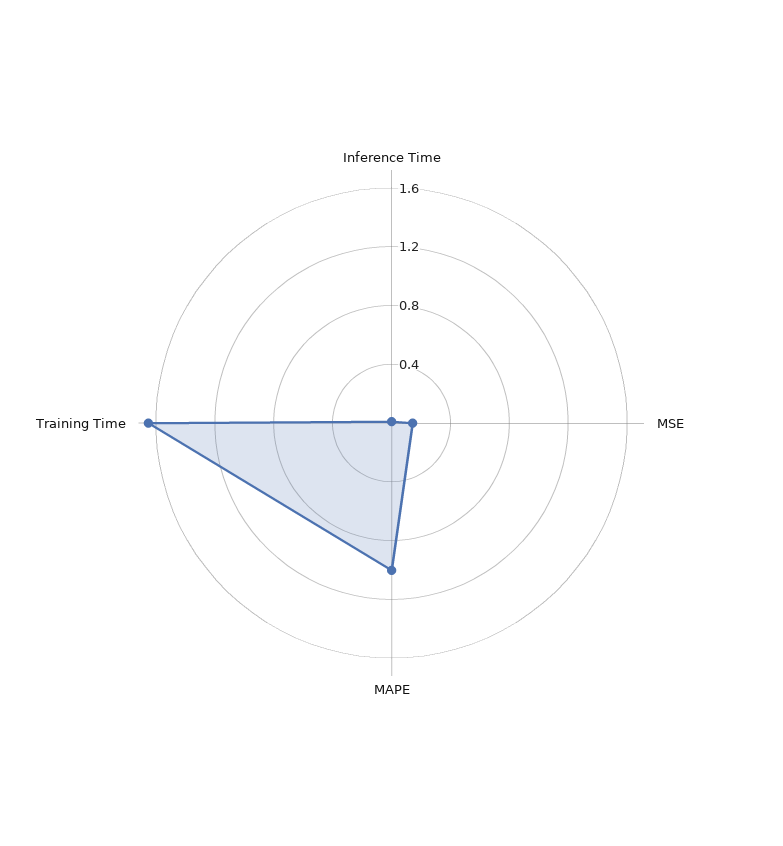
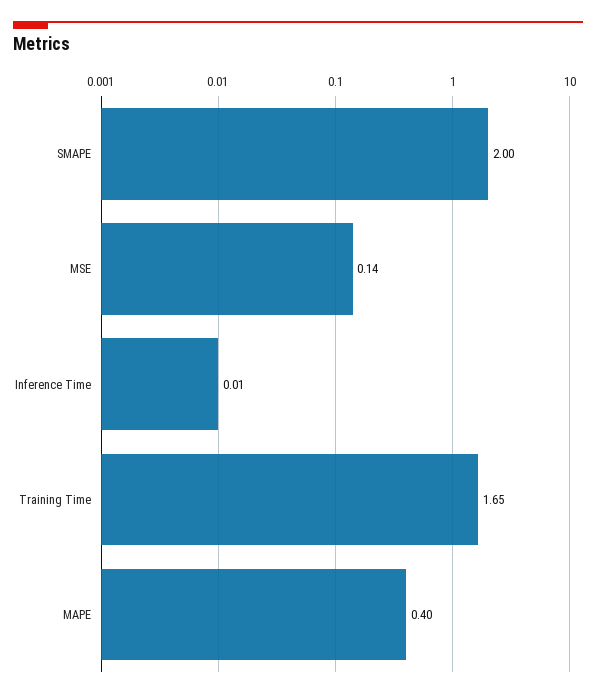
MAPE: 1 -> 0.4
SMAPE: none -> 2

